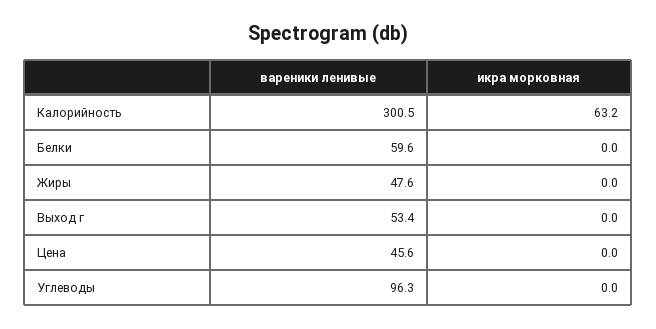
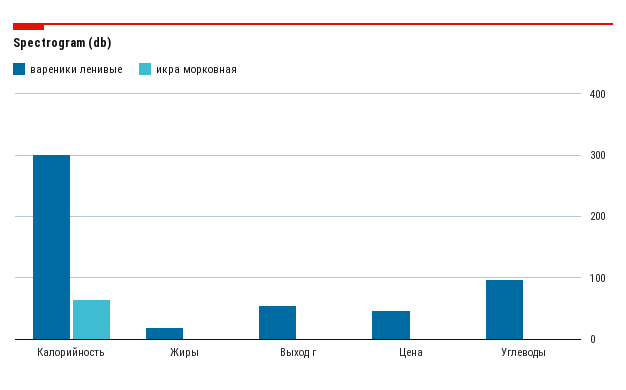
вареники ленивые, Белки: 59.6 -> none
икра морковная, Белки: 0 -> none
вареники ленивые, Жиры: 47.6 -> 20

